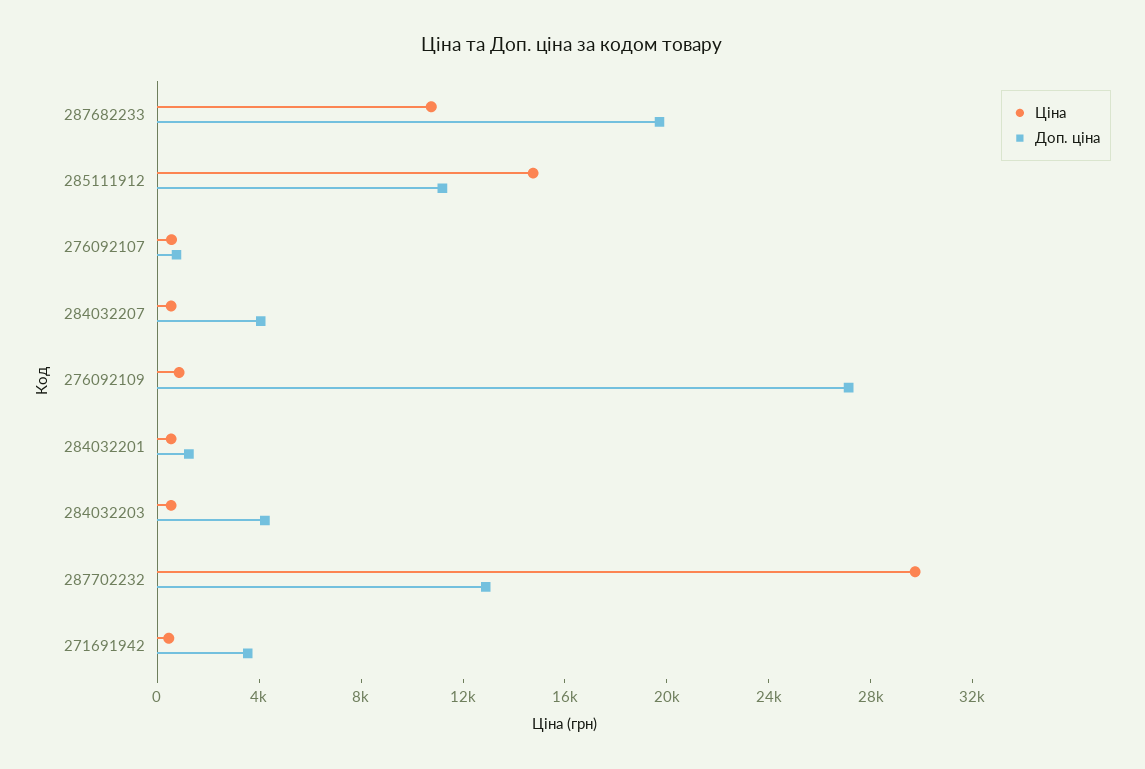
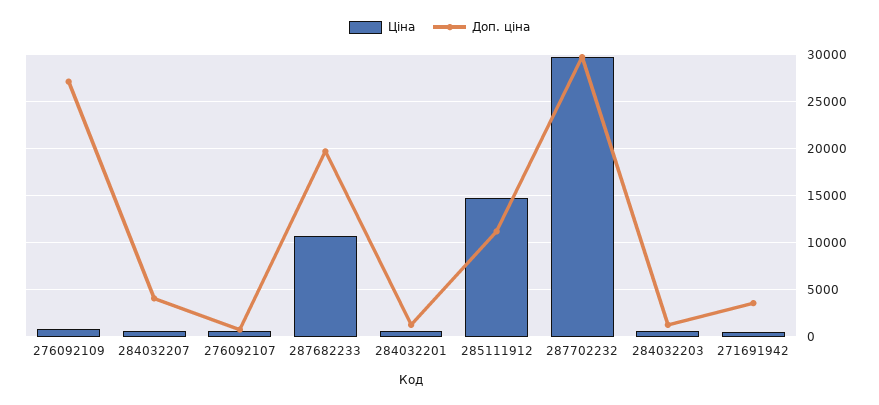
Доп. ціна, 284032203: 4000 -> 1000
Доп. ціна, 287702232: 13000 -> 30000

